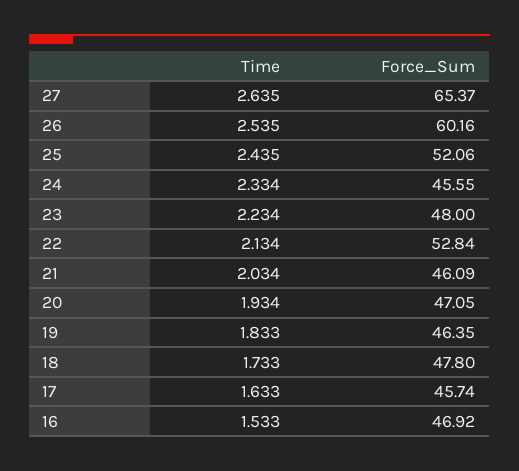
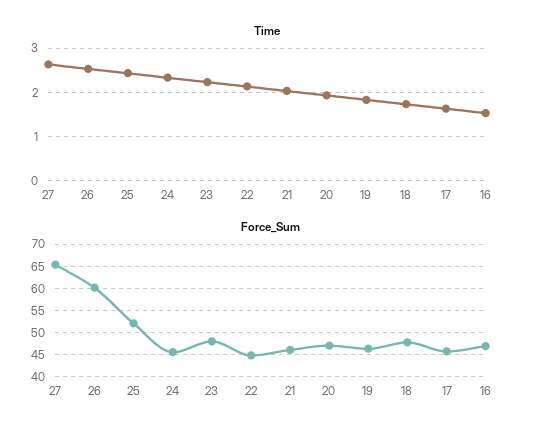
Force_Sum, 22: 52.84 -> 45

